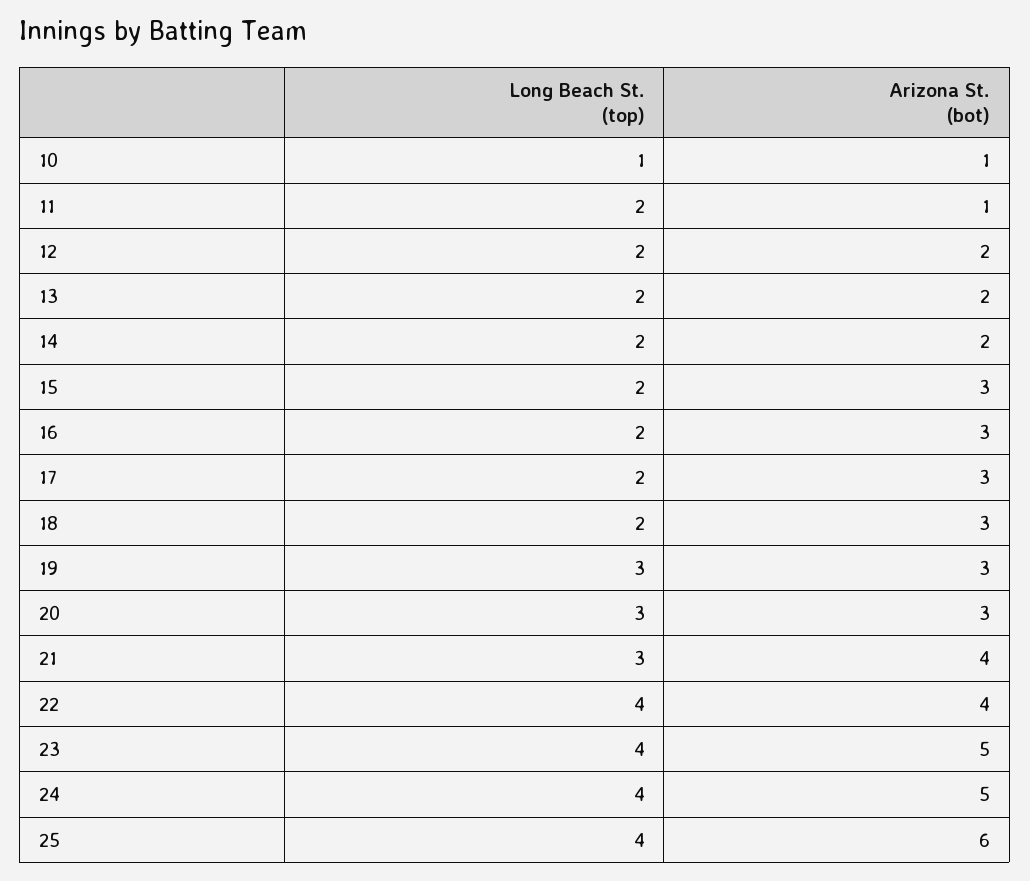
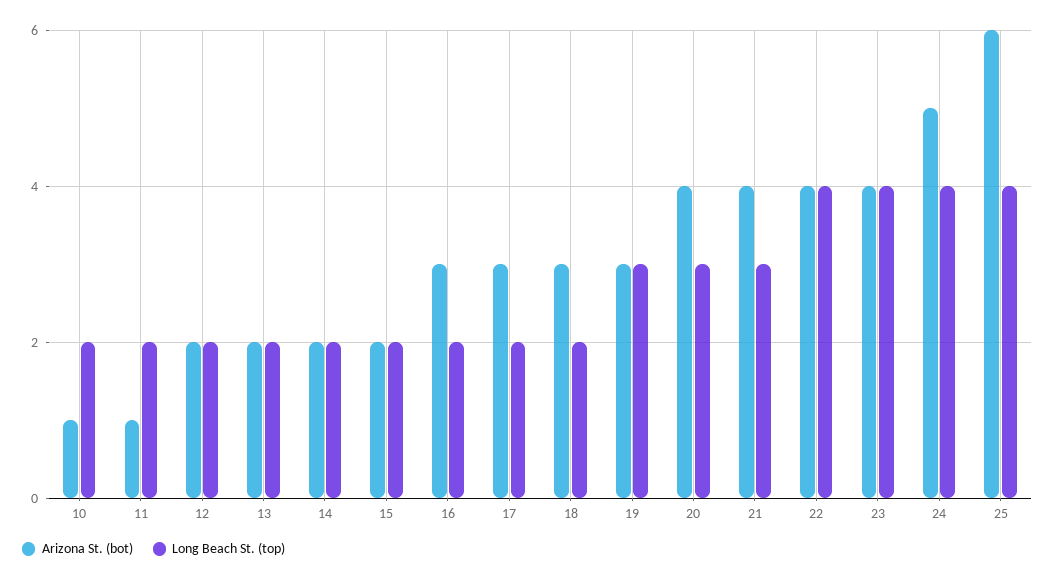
Long Beach St. (top), 10: 1 -> 2
Arizona St. (bot), 15: 3 -> 2
Arizona St. (bot), 20: 3 -> 4
Arizona St. (bot), 23: 5 -> 4

